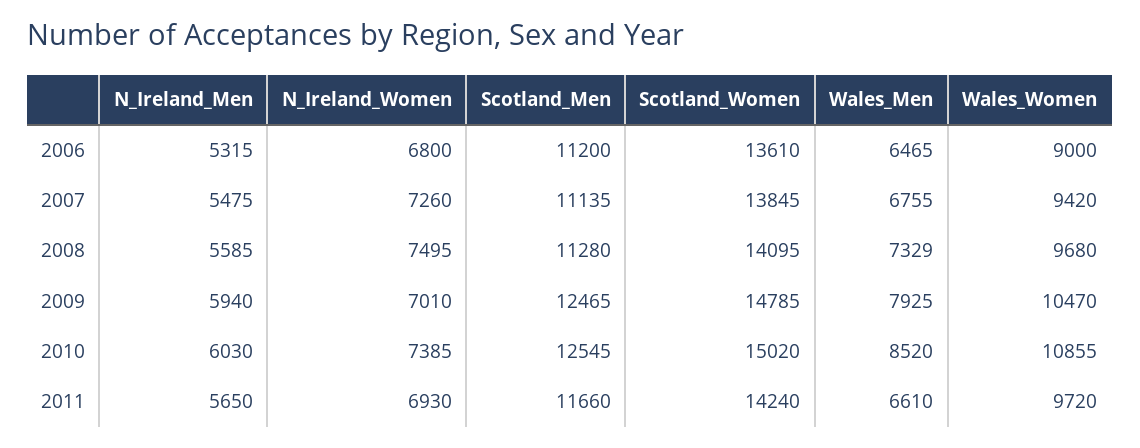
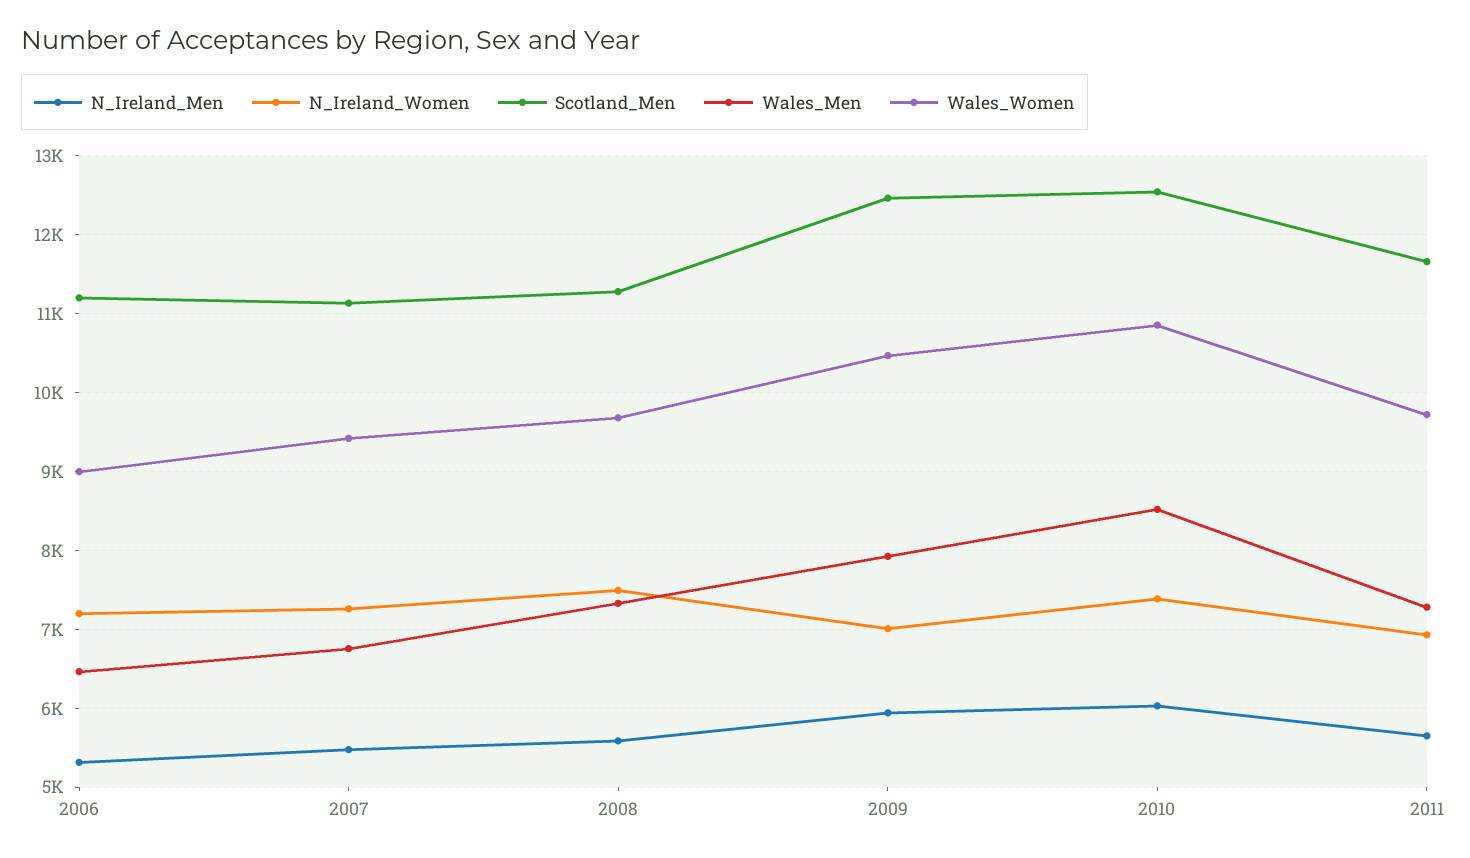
N_Ireland_Women, 2006: 6800 -> 7200
Scotland_Women, 2006: 13610 -> none
Scotland_Women, 2007: 13845 -> none
Scotland_Women, 2008: 14095 -> none
Scotland_Women, 2009: 14785 -> none
Scotland_Women, 2010: 15020 -> none
Scotland_Women, 2011: 14240 -> none
Wales_Men, 2011: 6610 -> 7300

